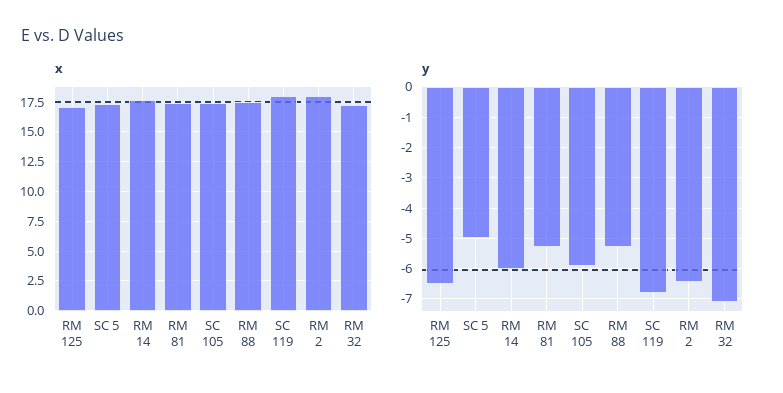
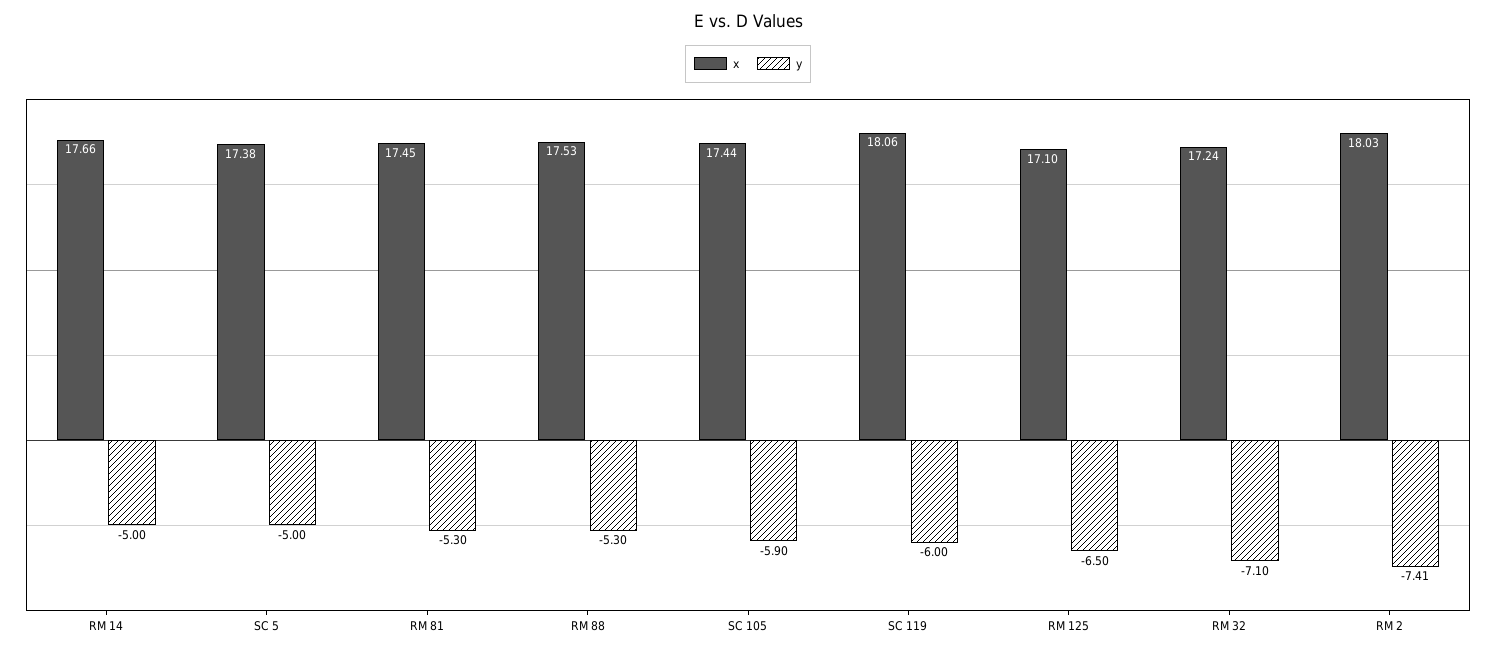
y, RM 14: -6 -> -5
y, SC 119: -6.8 -> -6
y, RM 2: -6.4 -> -7.41

